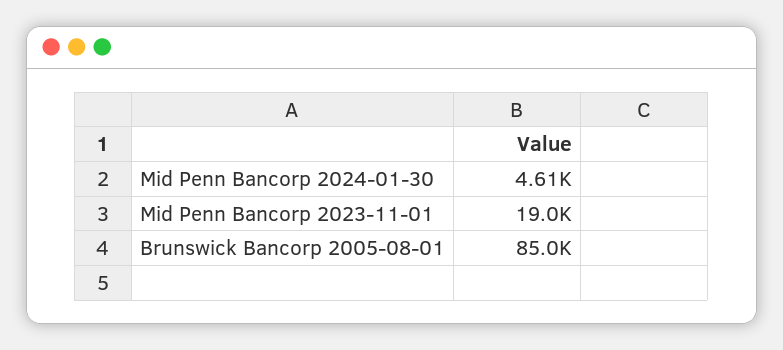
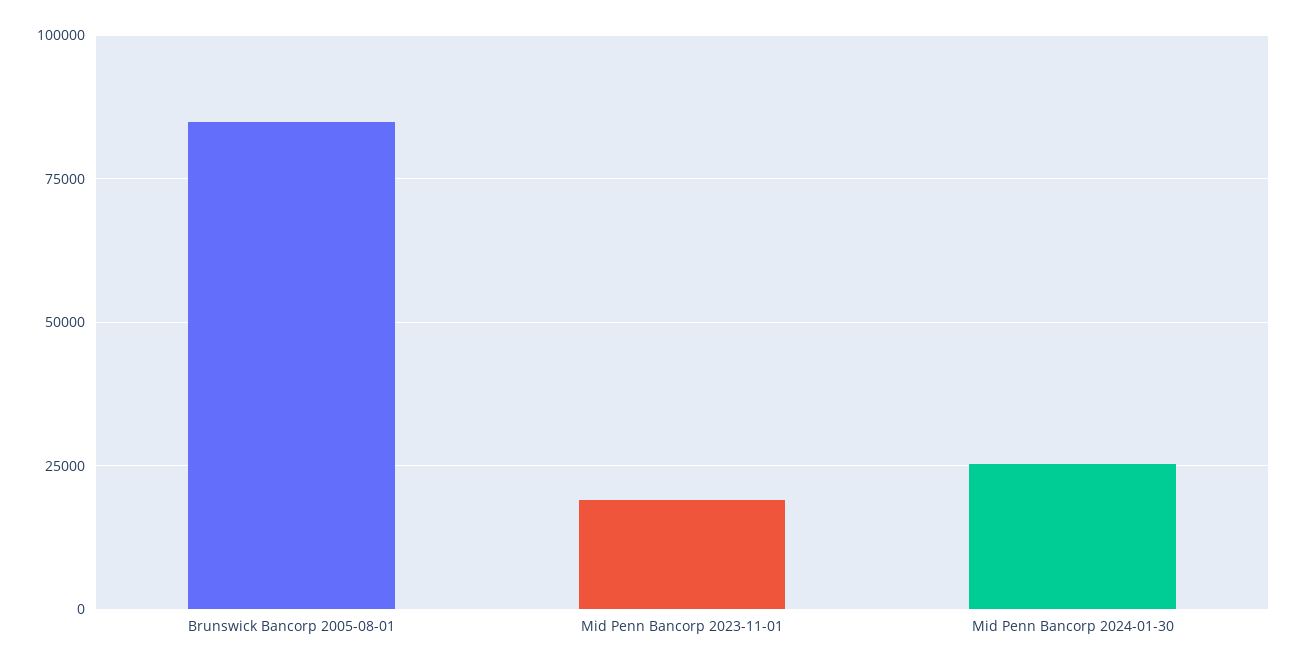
Mid Penn Bancorp 2024-01-30: 4610 -> 25000

